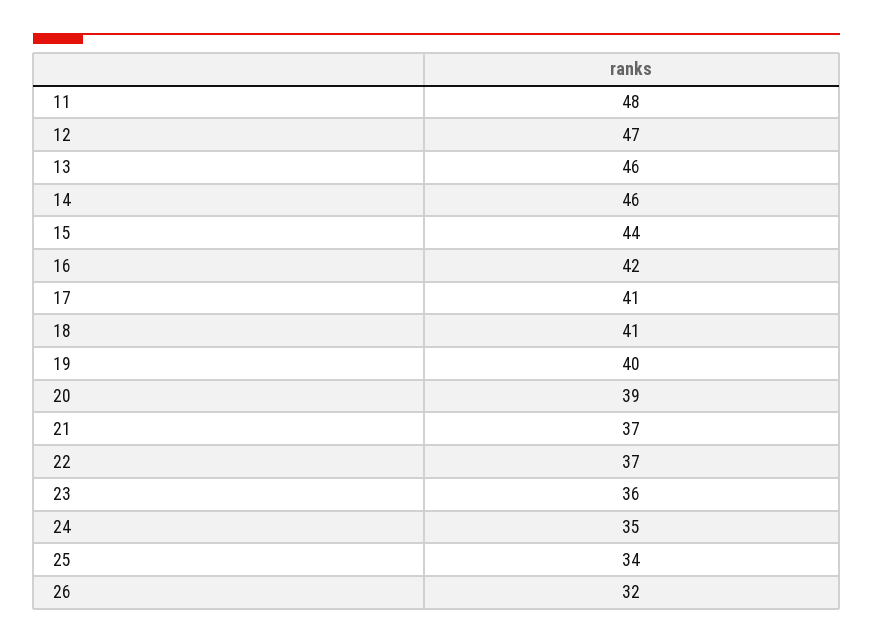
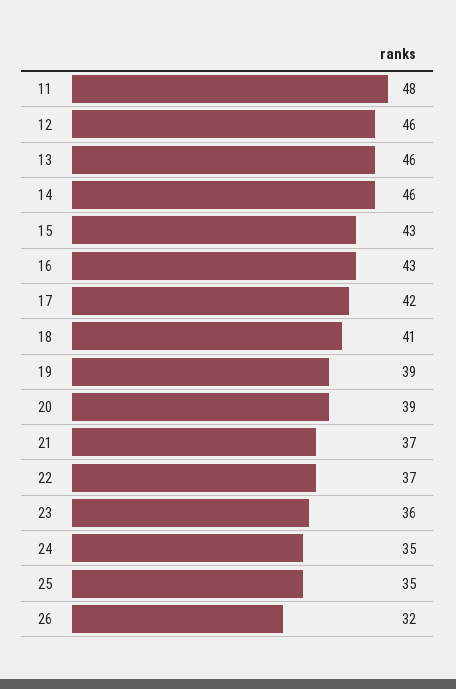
12: 47 -> 46
15: 44 -> 43
16: 42 -> 43
17: 41 -> 42
19: 40 -> 39
25: 34 -> 35

